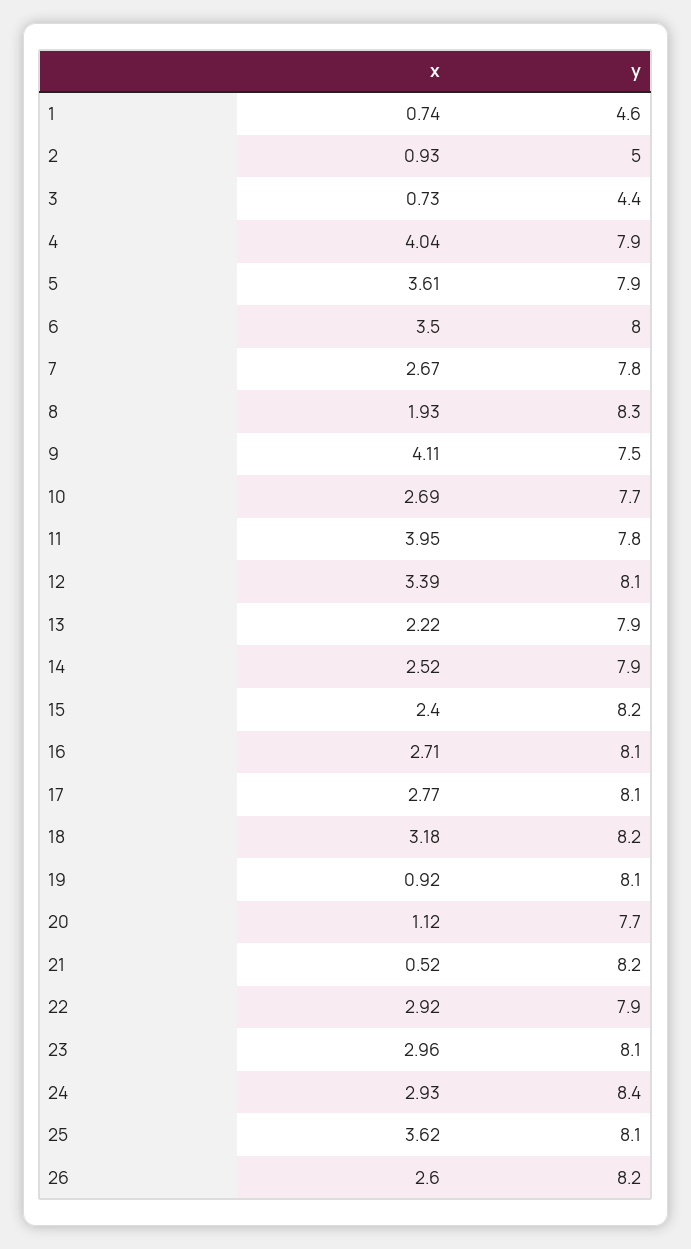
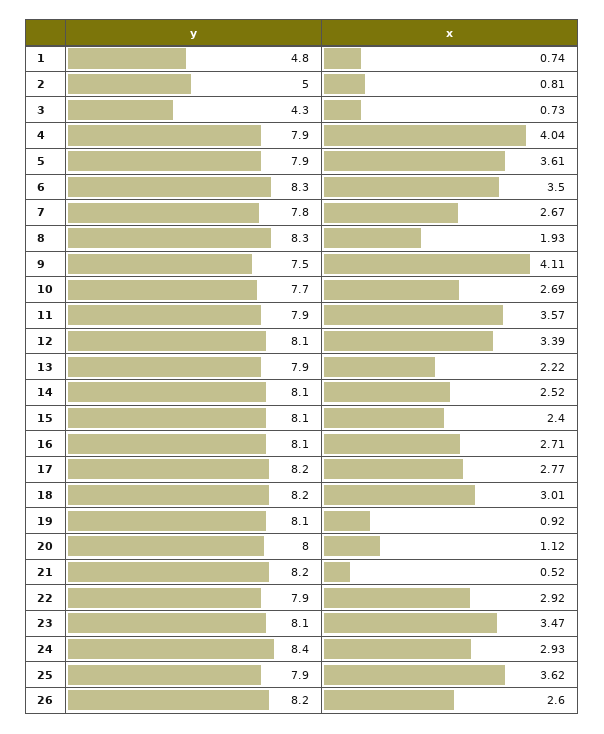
y, 1: 4.6 -> 4.8
x, 2: 0.93 -> 0.81
y, 3: 4.4 -> 4.3
y, 6: 8 -> 8.3
x, 11: 3.95 -> 3.57
y, 11: 7.8 -> 7.9
y, 14: 7.9 -> 8.1
y, 15: 8.2 -> 8.1
y, 17: 8.1 -> 8.2
x, 18: 3.18 -> 3.01
y, 20: 7.7 -> 8
x, 23: 2.96 -> 3.47
y, 25: 8.1 -> 7.9

